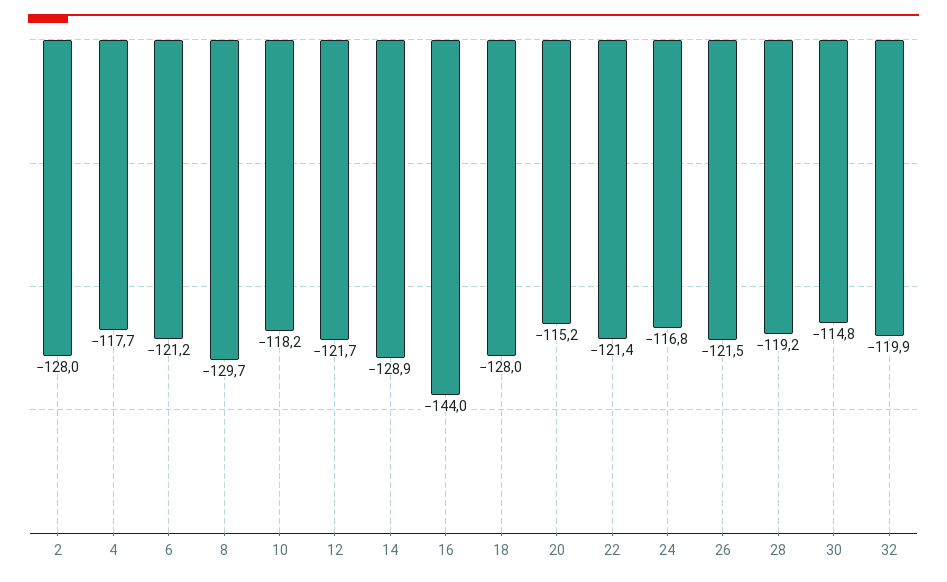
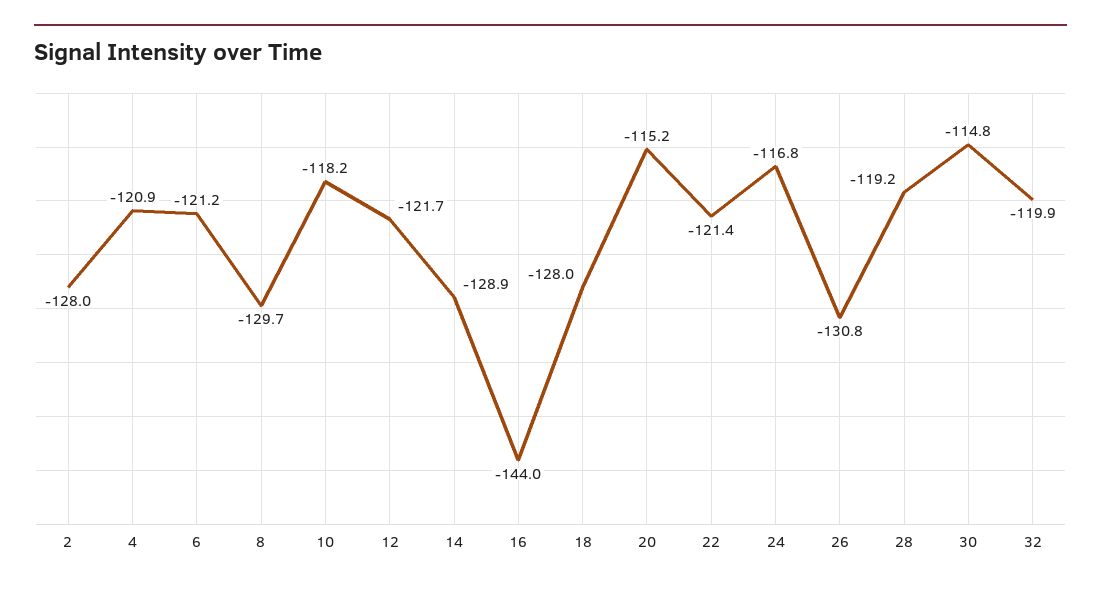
4: -117.7 -> -120.9
26: -121.5 -> -130.8

